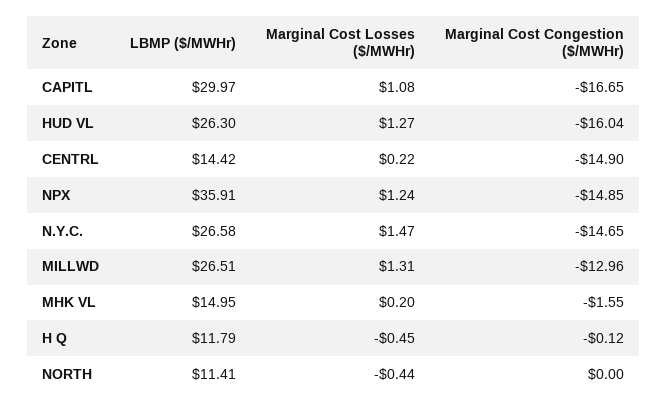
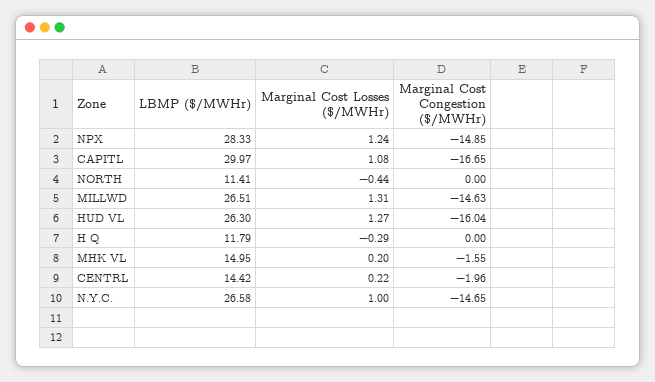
Marginal Cost Congestion ($/MWHr), CENTRL: -14.9 -> -1.96
LBMP ($/MWHr), NPX: 35.91 -> 28.33
Marginal Cost Losses ($/MWHr), N.Y.C.: 1.47 -> 1
Marginal Cost Congestion ($/MWHr), MILLWD: -12.96 -> -14.63
Marginal Cost Losses ($/MWHr), H Q: -0.45 -> -0.29
Marginal Cost Congestion ($/MWHr), H Q: -0.12 -> 0

